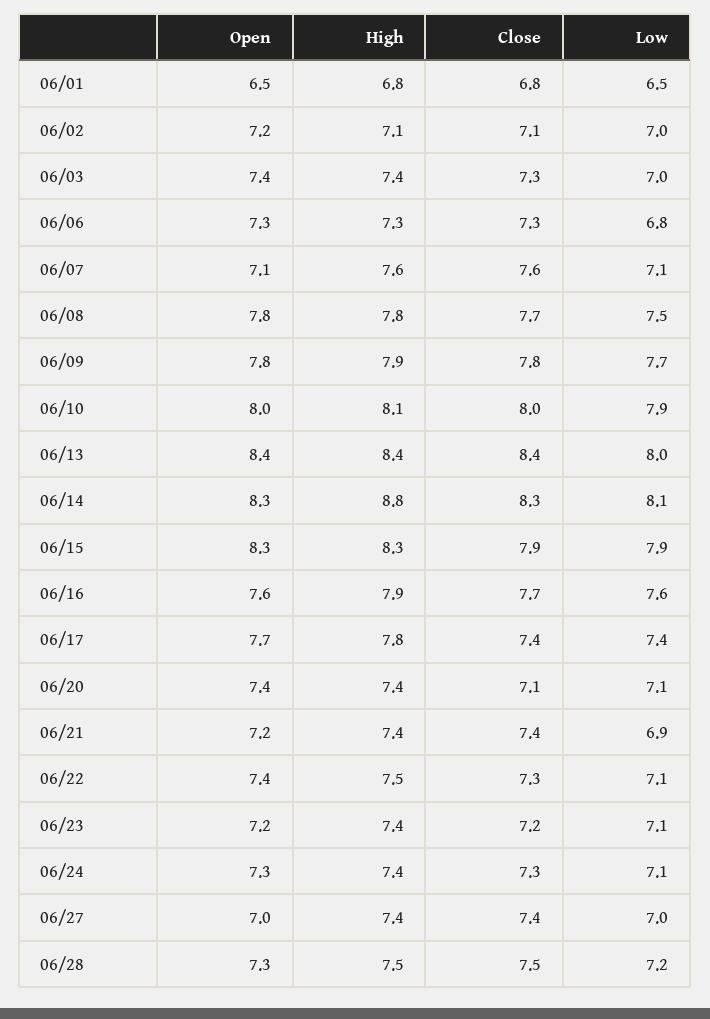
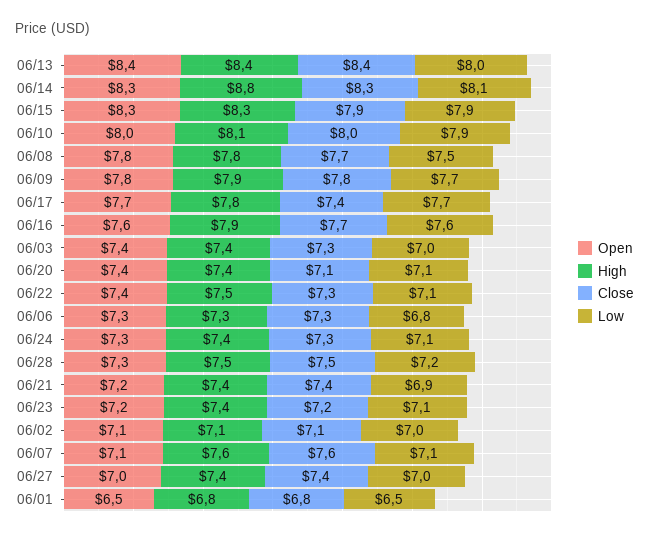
Open, 06/02: 7.2 -> 7.1
Low, 06/17: 7.4 -> 7.7

